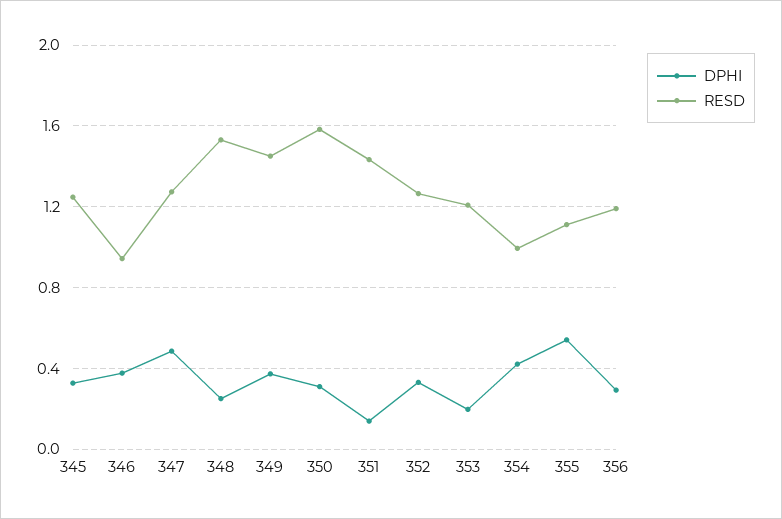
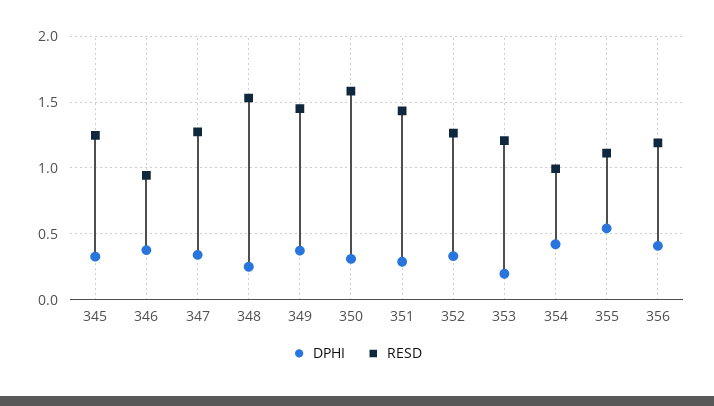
DPHI, 347: 0.5 -> 0.35
DPHI, 351: 0.15 -> 0.3
DPHI, 356: 0.3 -> 0.4

